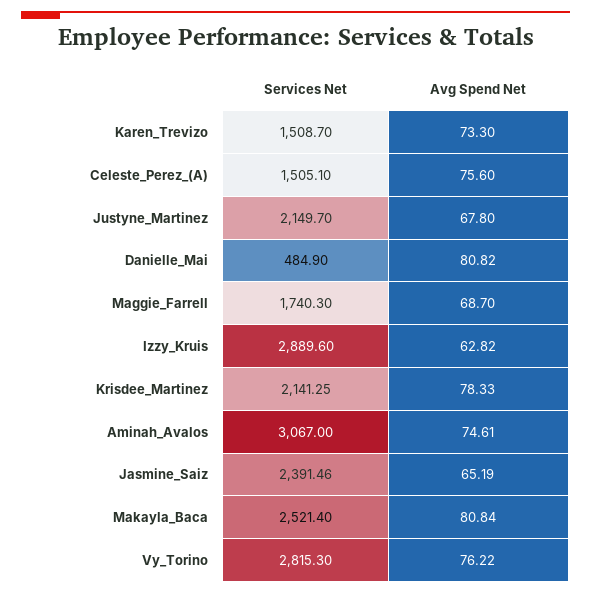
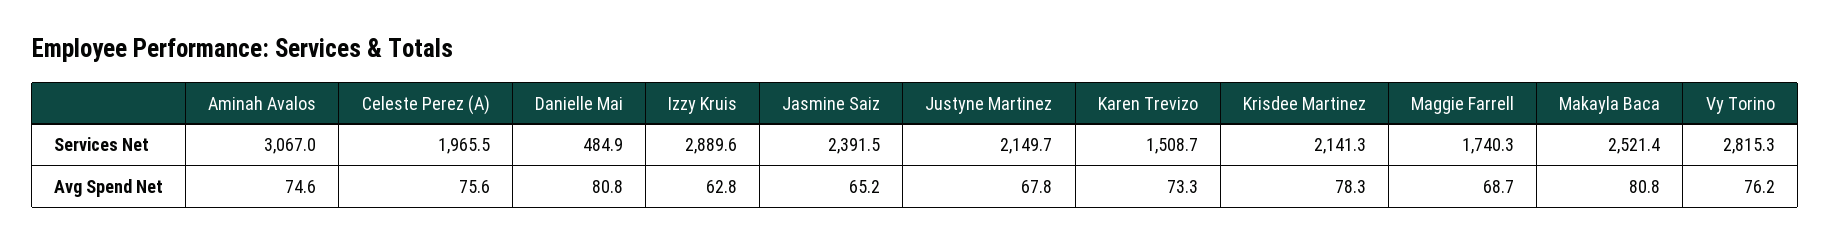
Services Net, Celeste_Perez_(A): 1505.1 -> 1965.5

